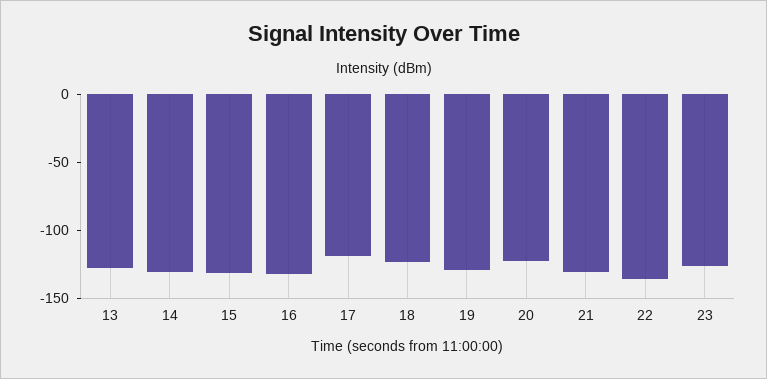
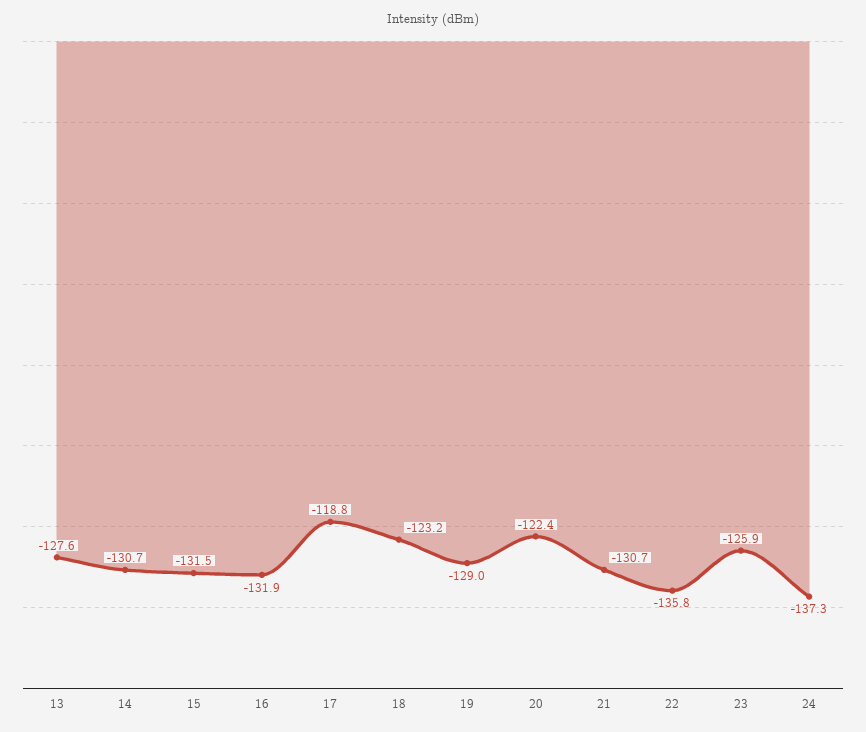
24: none -> -137.3

